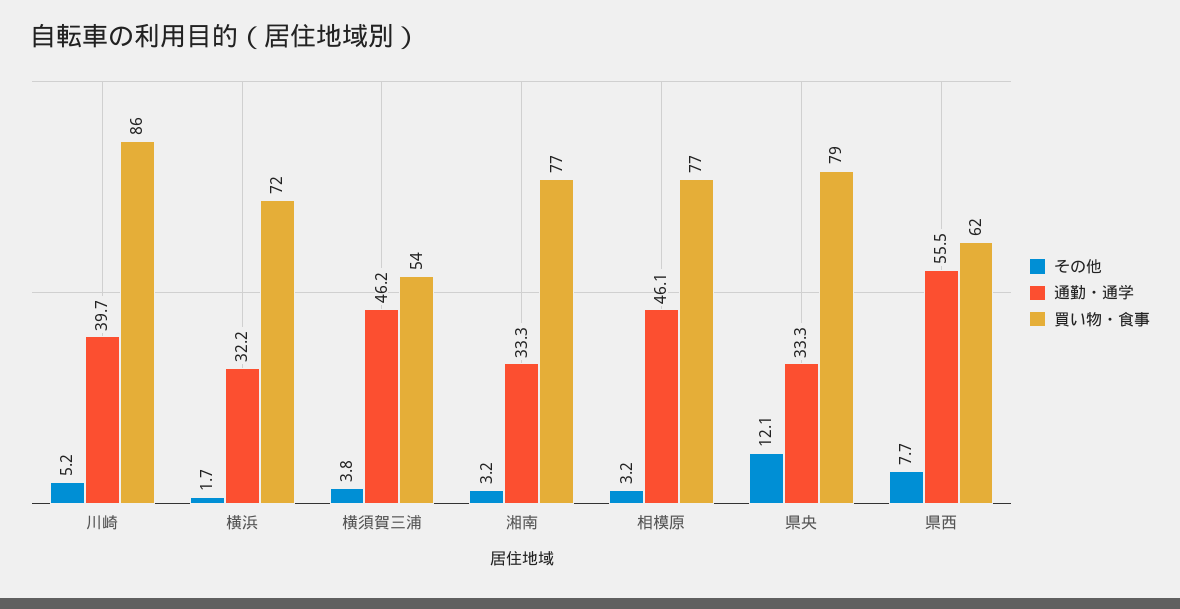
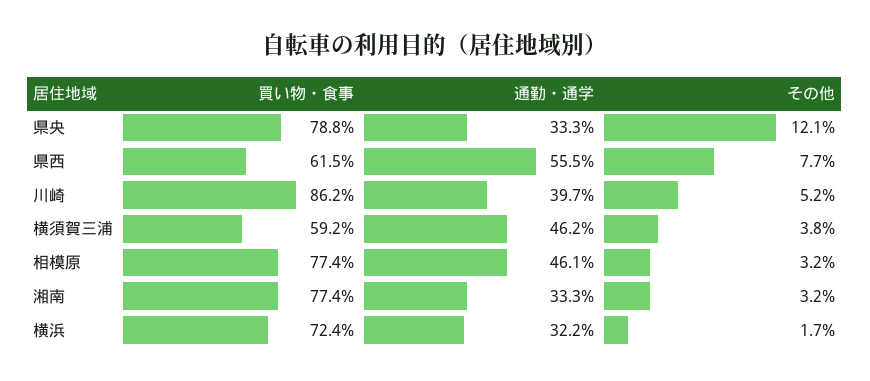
買い物・食事, 横須賀三浦: 54 -> 59.2

